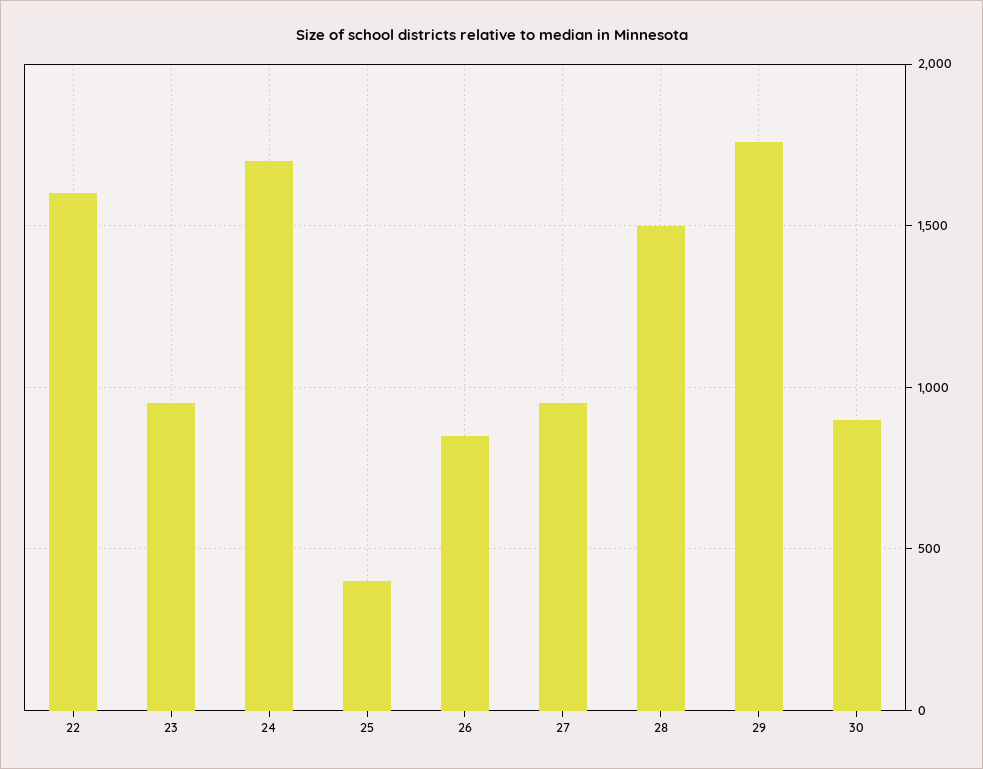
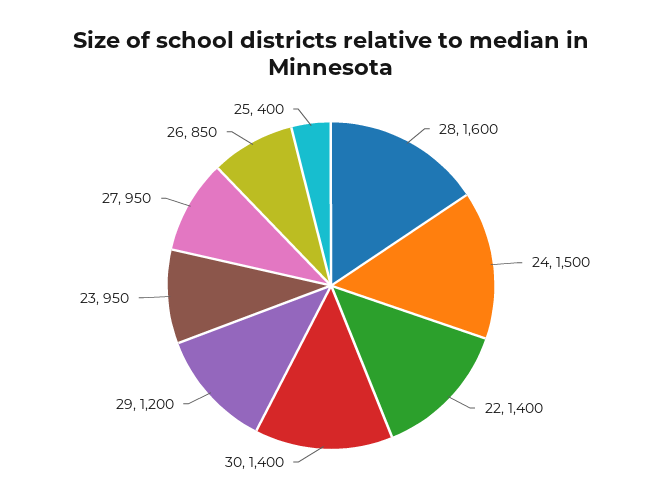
22: 1600 -> 1400
24: 1700 -> 1500
28: 1500 -> 1600
29: 1750 -> 1200
30: 900 -> 1400

